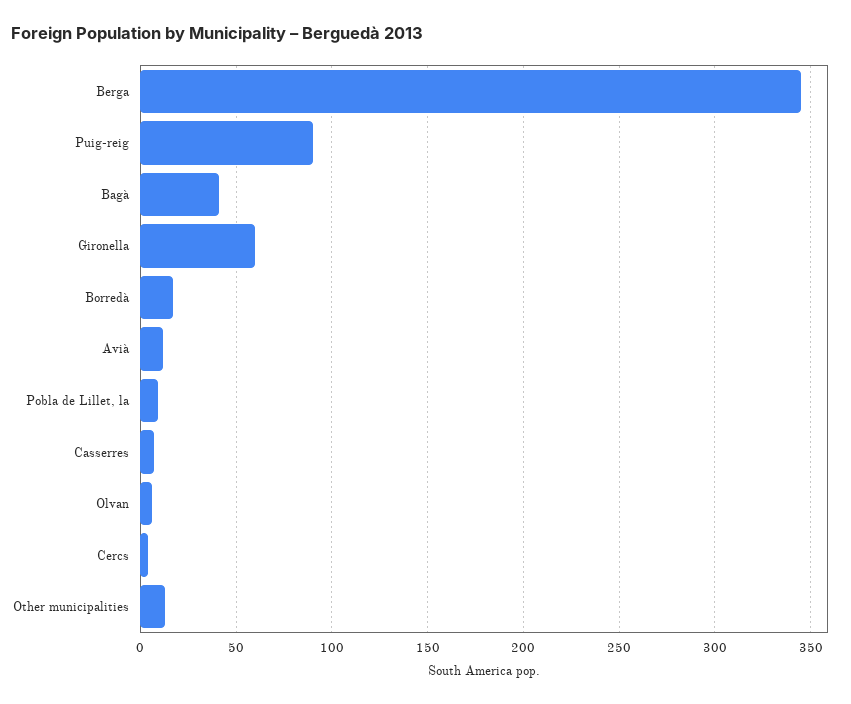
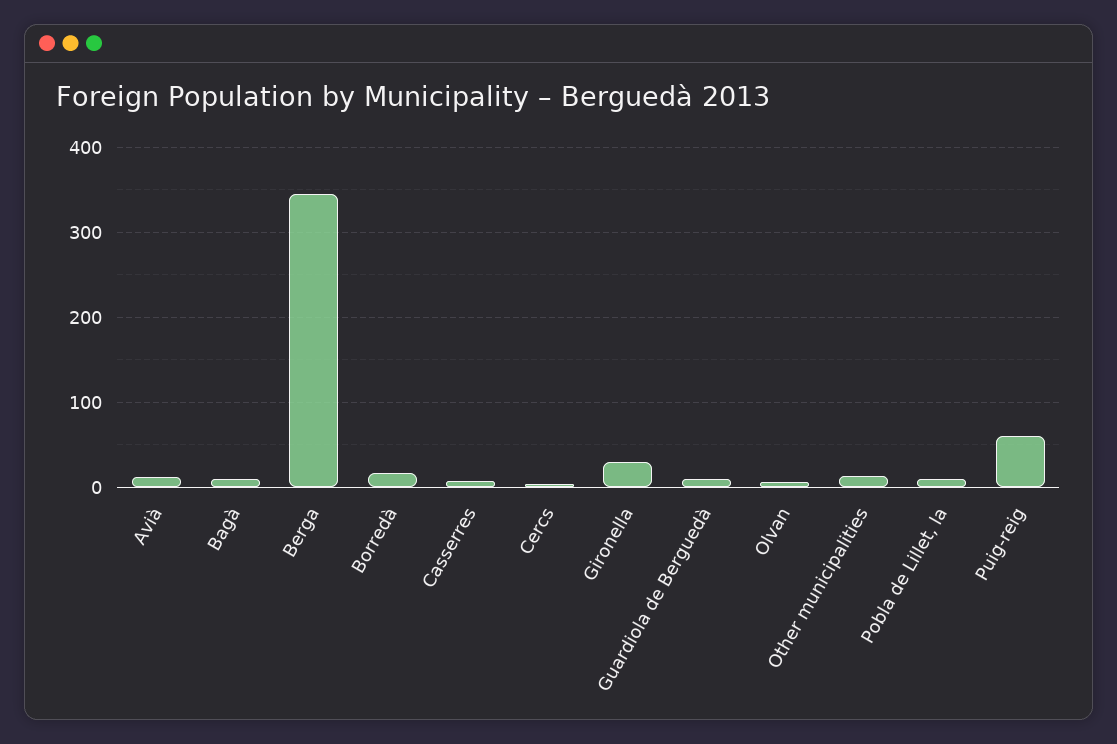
Puig-reig: 90 -> 60
Bagà: 40 -> 10
Gironella: 60 -> 30
Guardiola de Berguedà: none -> 10

